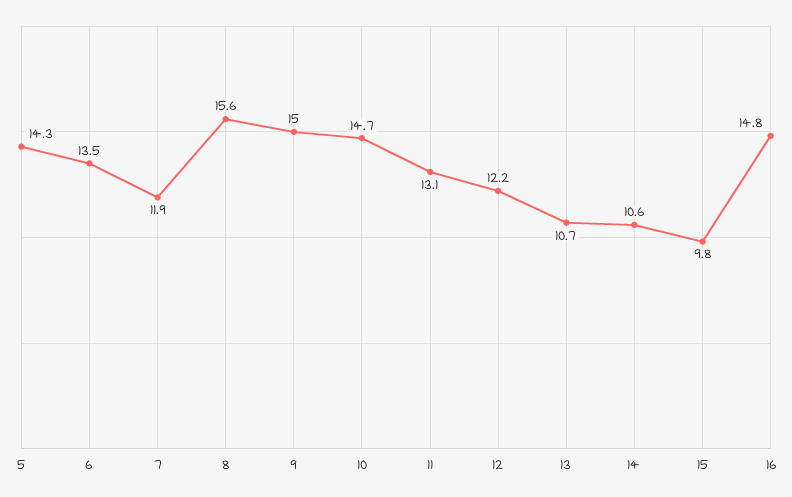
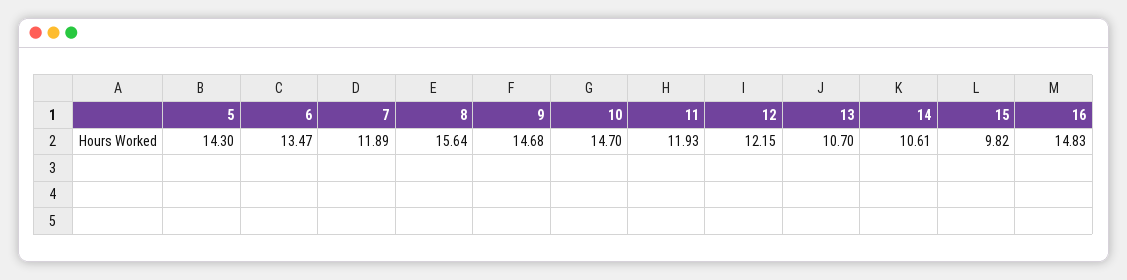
9: 15 -> 14.68
11: 13.1 -> 11.93

